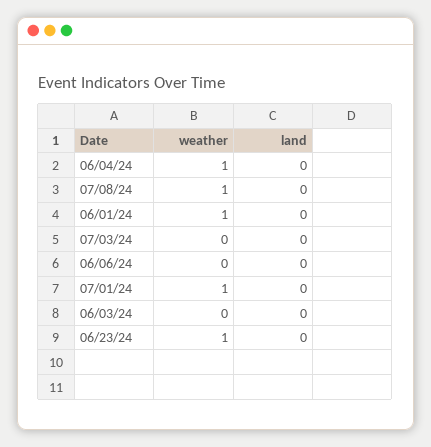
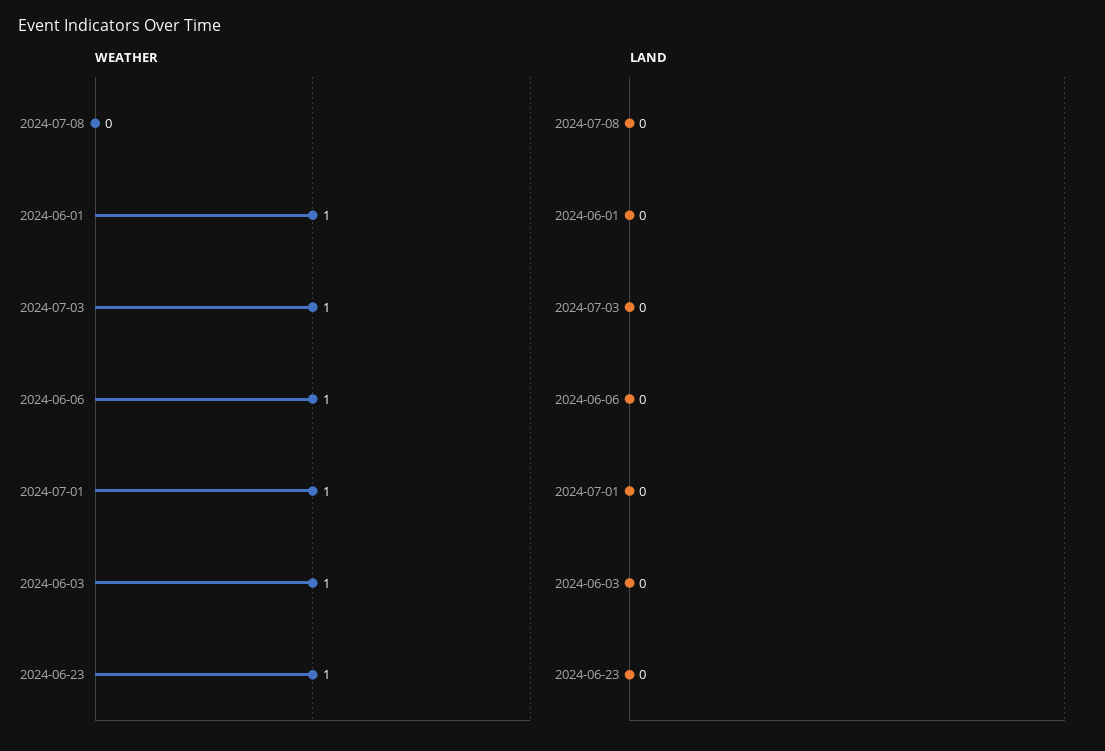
weather, 06/04/24: 1 -> none
land, 06/04/24: 0 -> none
weather, 07/08/24: 1 -> 0
weather, 07/03/24: 0 -> 1
weather, 06/06/24: 0 -> 1
weather, 06/03/24: 0 -> 1

